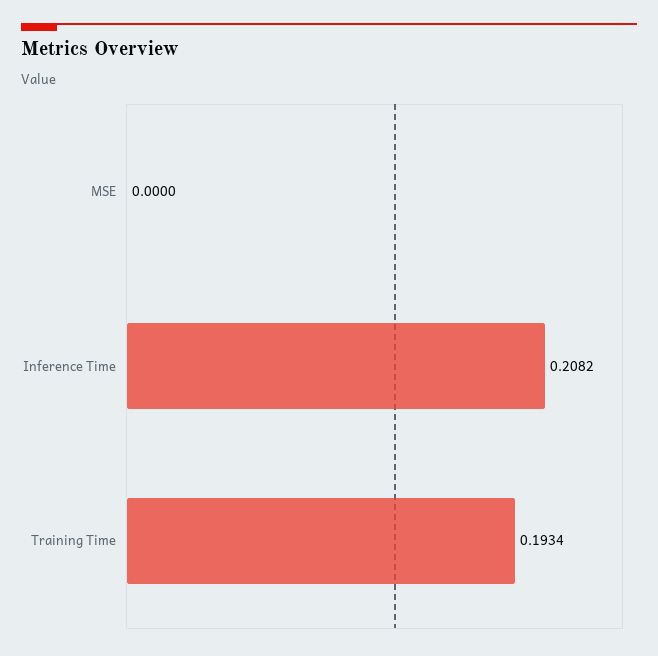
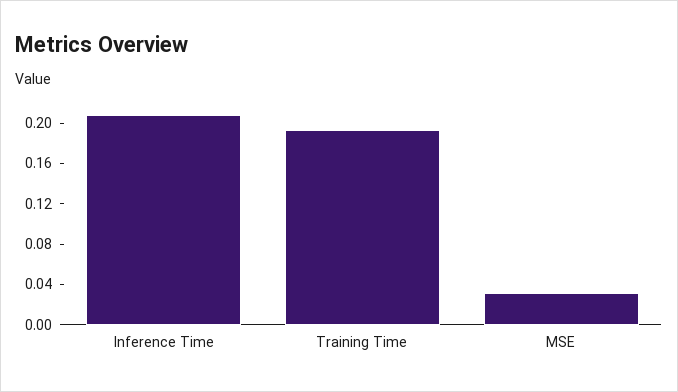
MSE: 0 -> 0.03

